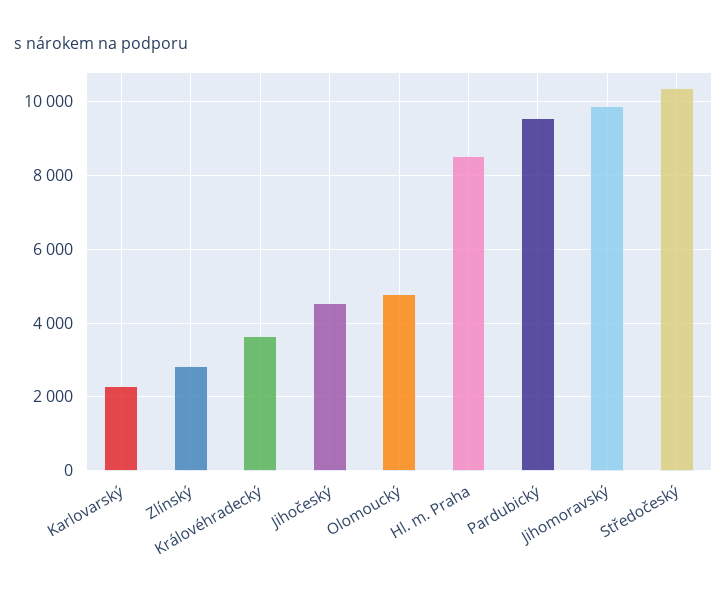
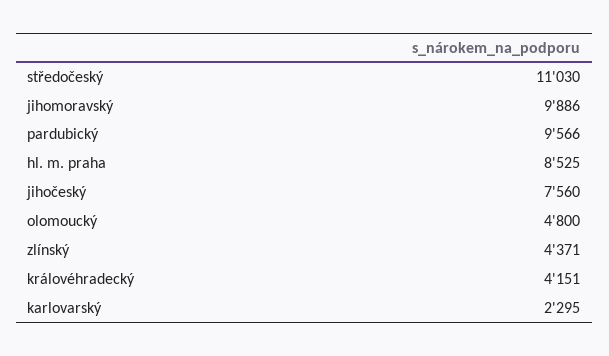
Zlínský: 2800 -> 4371
Královéhradecký: 3600 -> 4151
Jihočeský: 4600 -> 7560
Středočeský: 10400 -> 11030

